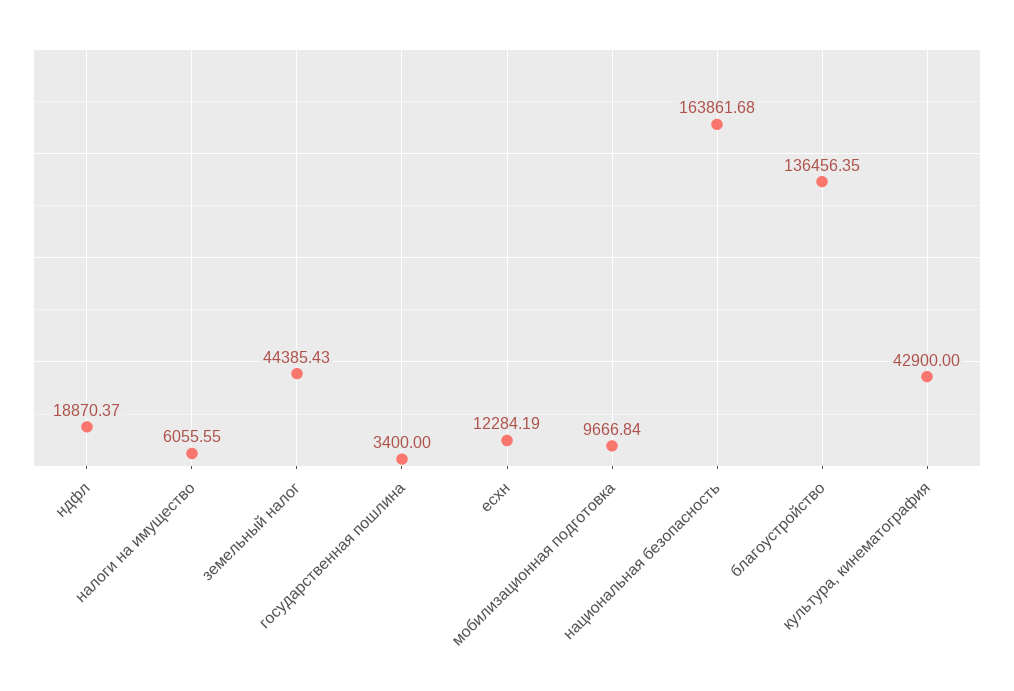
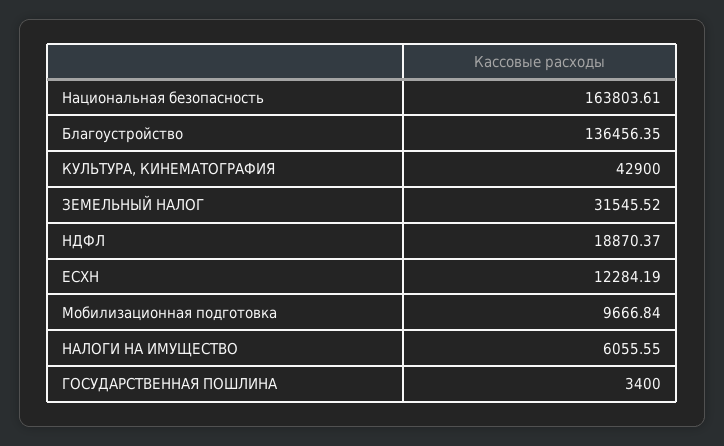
земельный налог: 44385.43 -> 31545.52
национальная безопасность: 163861.68 -> 163803.61

